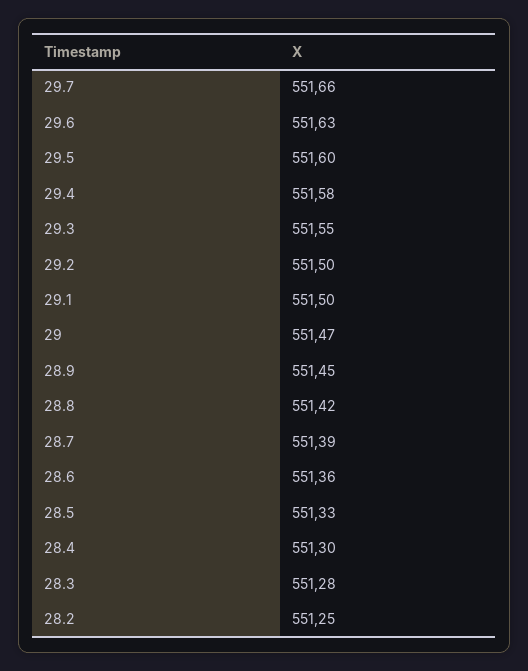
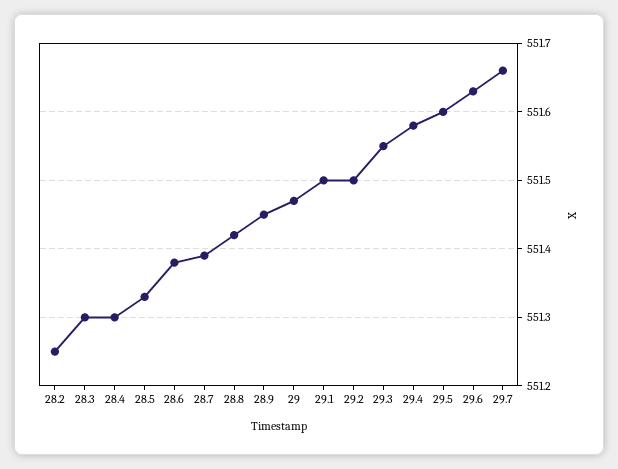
28.6: 551.36 -> 551.38
28.3: 551.28 -> 551.3

